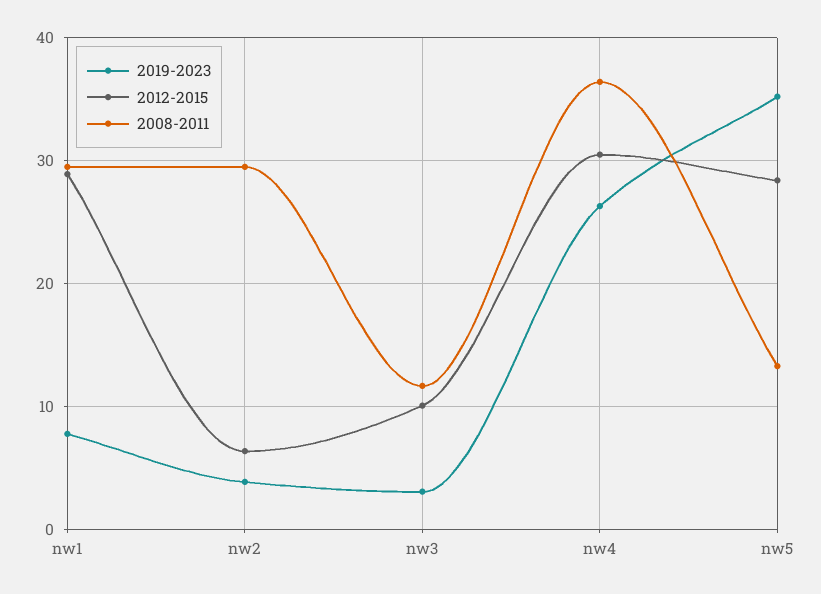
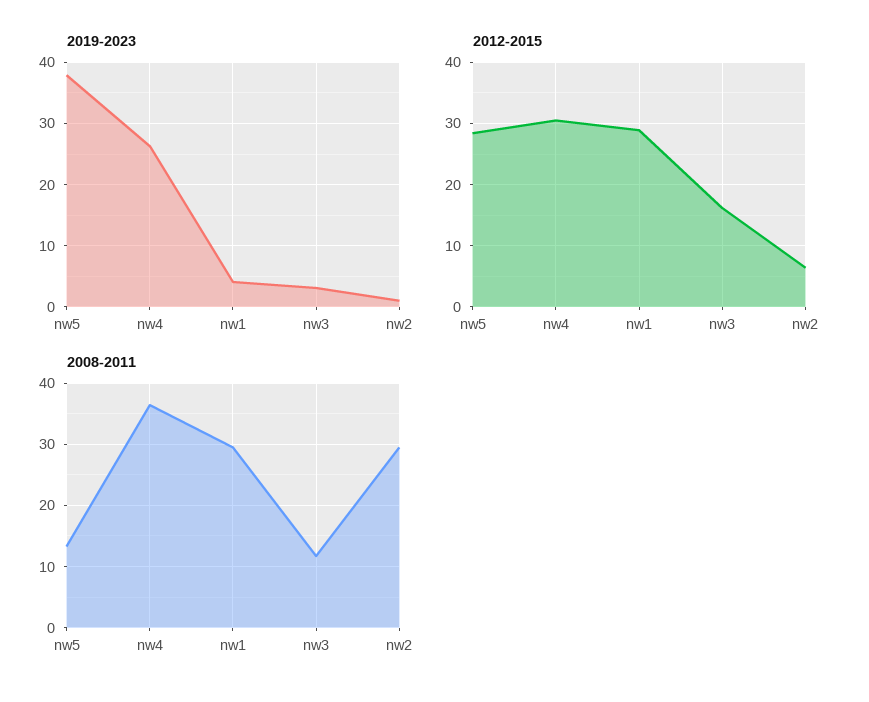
2019-2023, nw1: 8 -> 4
2019-2023, nw2: 4 -> 1
2012-2015, nw3: 10 -> 16
2019-2023, nw5: 35 -> 38

